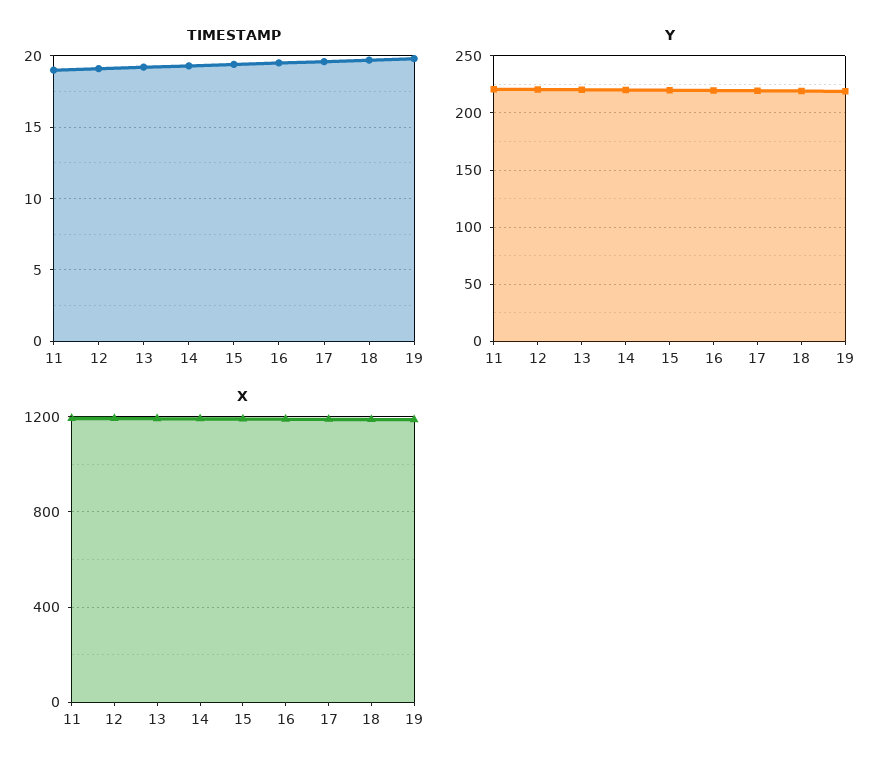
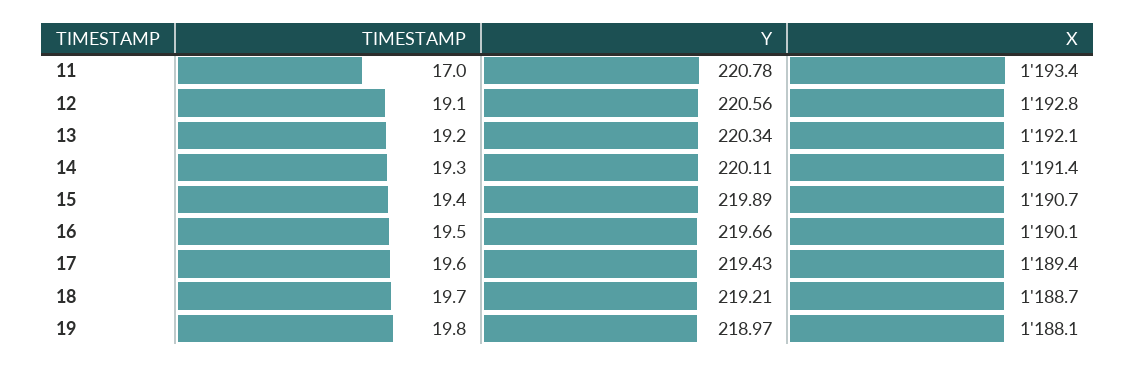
TIMESTAMP, 11: 19 -> 17

